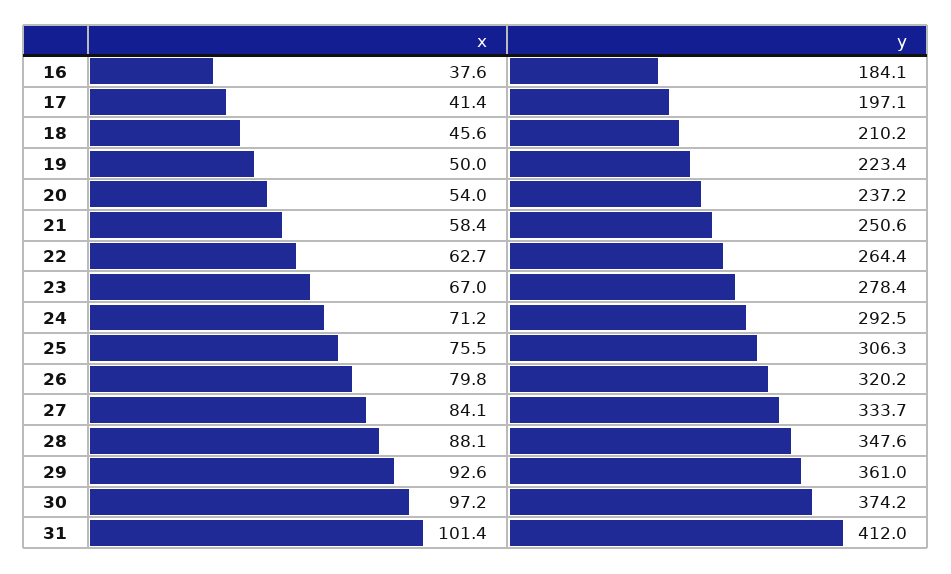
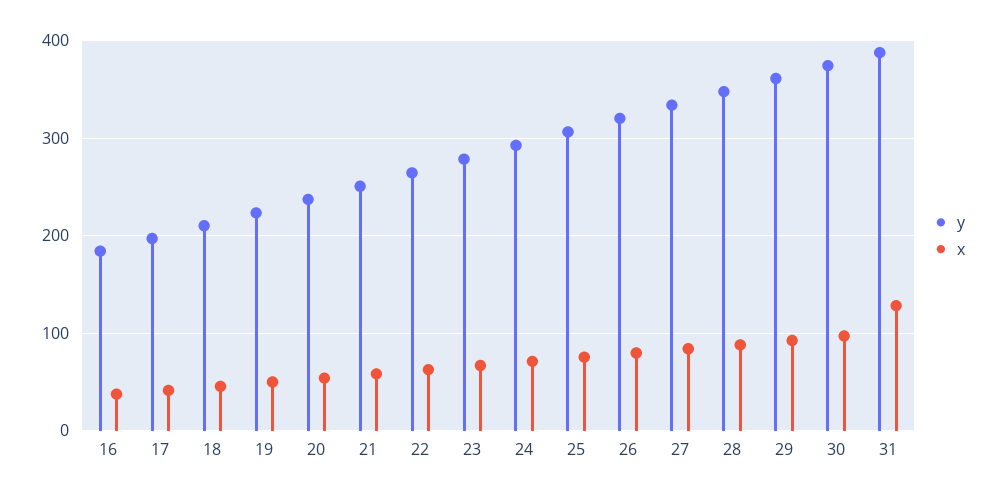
x, 31: 101.4 -> 130
y, 31: 412 -> 390

